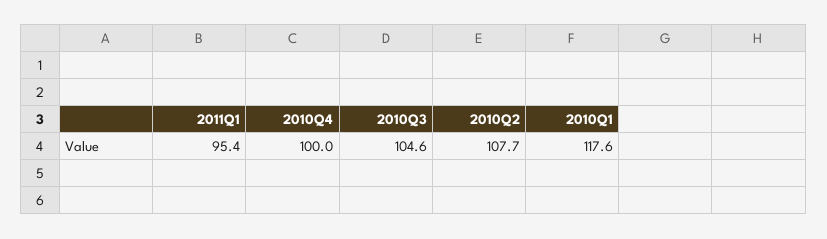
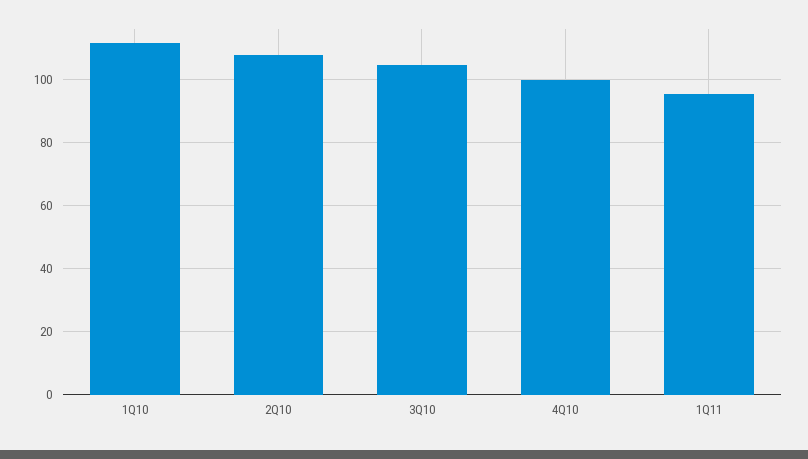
2010Q1: 117.6 -> 112

